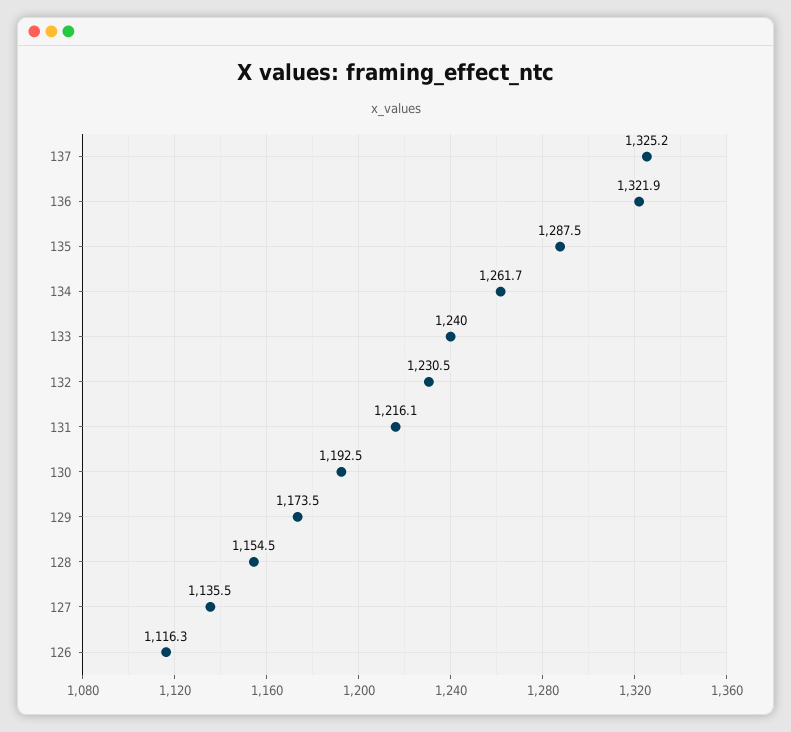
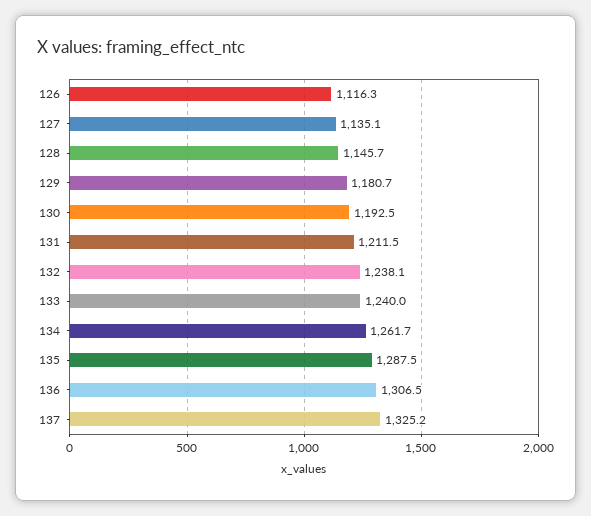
136: 1321.9 -> 1306.5
132: 1230.5 -> 1238.1
131: 1216.1 -> 1211.5
129: 1173.5 -> 1180.7
128: 1154.5 -> 1145.7
127: 1135.5 -> 1135.1

